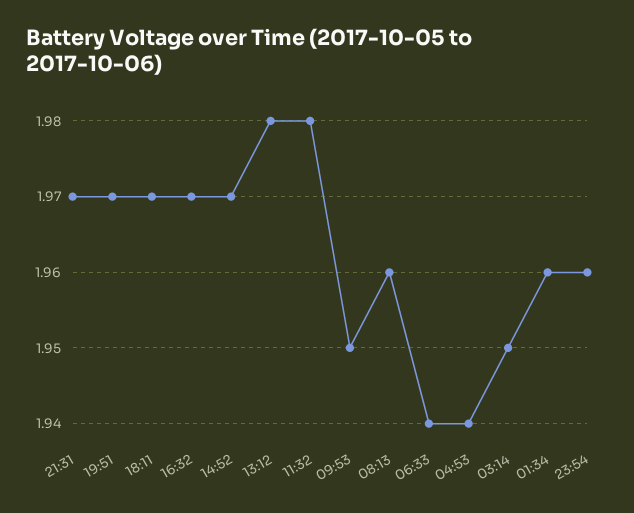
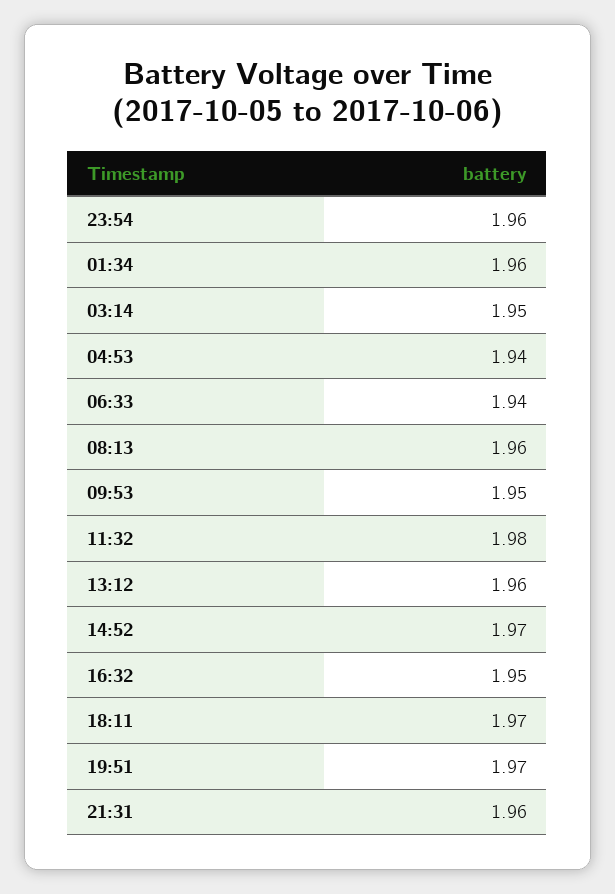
21:31: 1.97 -> 1.96
16:32: 1.97 -> 1.95
13:12: 1.98 -> 1.96

